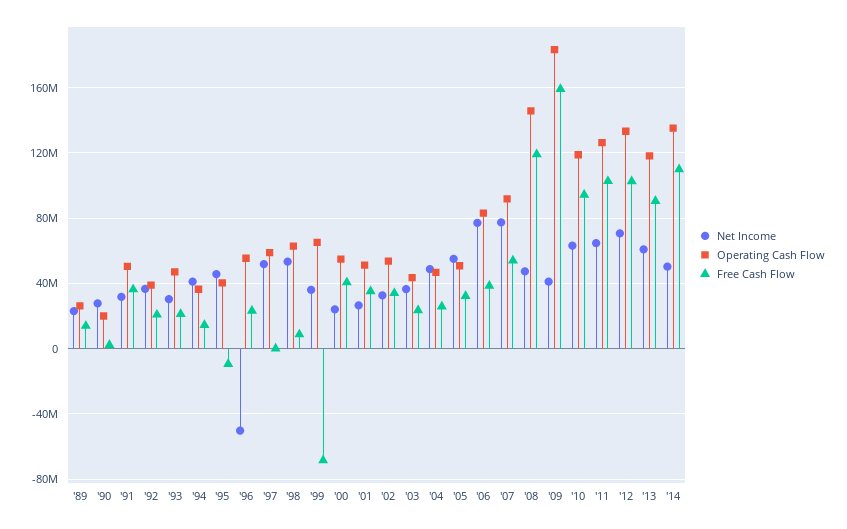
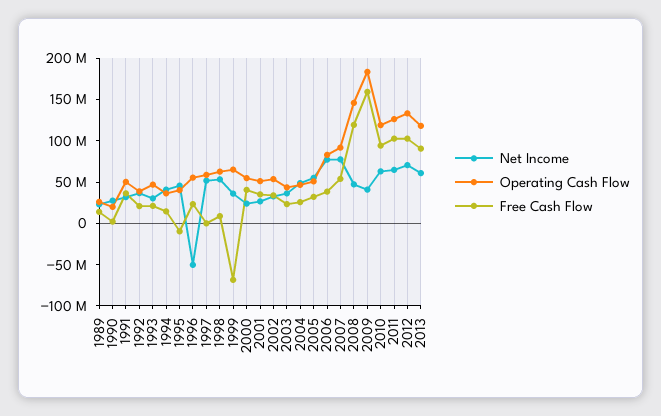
Net Income, '14: 50000000 -> none
Operating Cash Flow, '14: 135000000 -> none
Free Cash Flow, '14: 110000000 -> none

